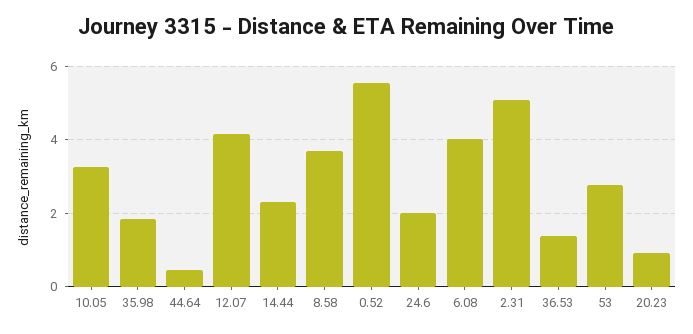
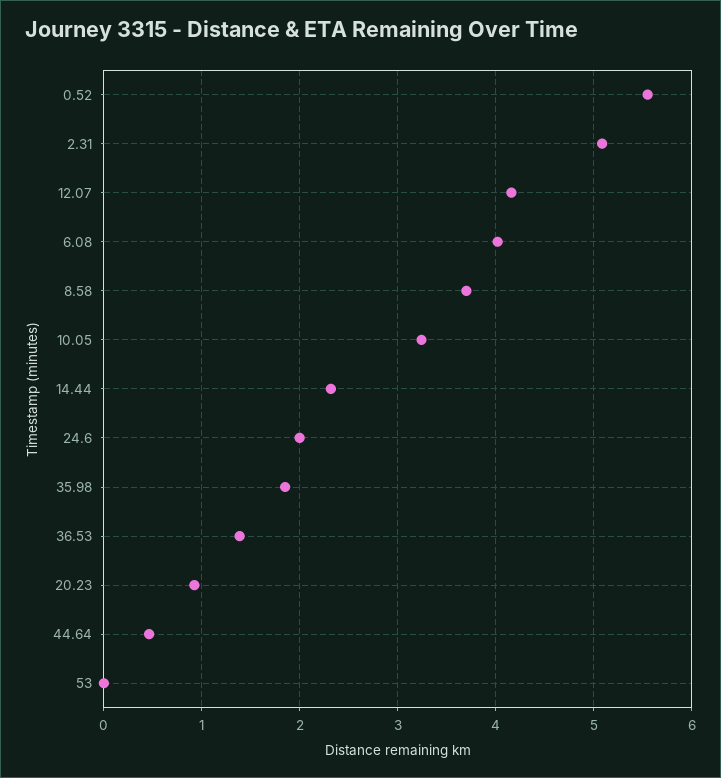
53: 2.8 -> 0

